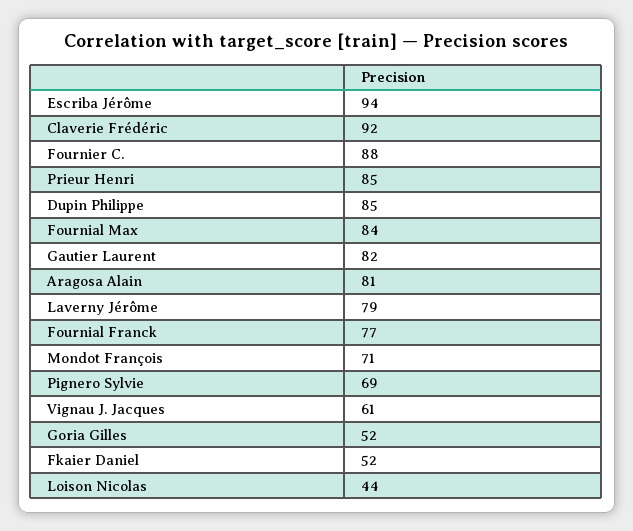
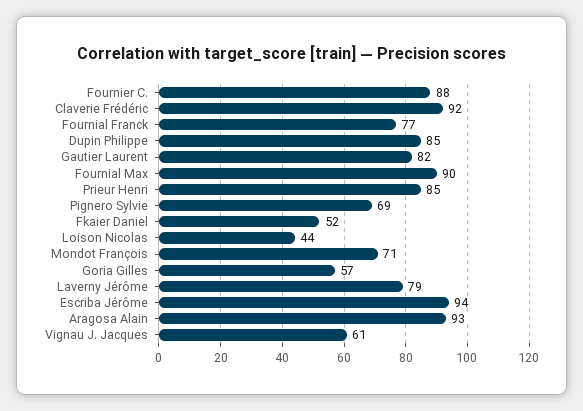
Fournial Max: 84 -> 90
Aragosa Alain: 81 -> 93
Goria Gilles: 52 -> 57

